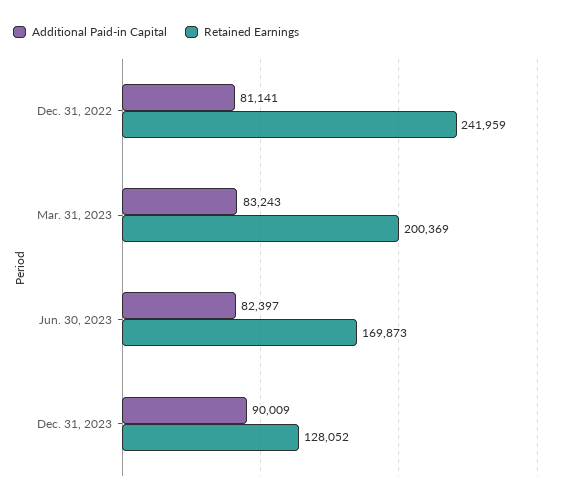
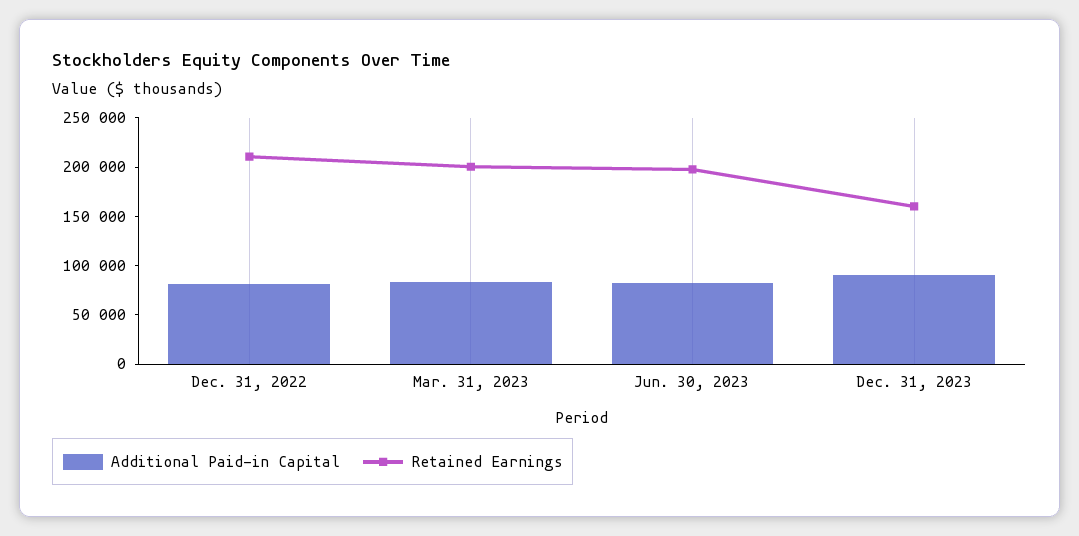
Retained Earnings, Dec. 31, 2022: 241959 -> 210000
Retained Earnings, Jun. 30, 2023: 169873 -> 200000
Retained Earnings, Dec. 31, 2023: 128052 -> 160000

